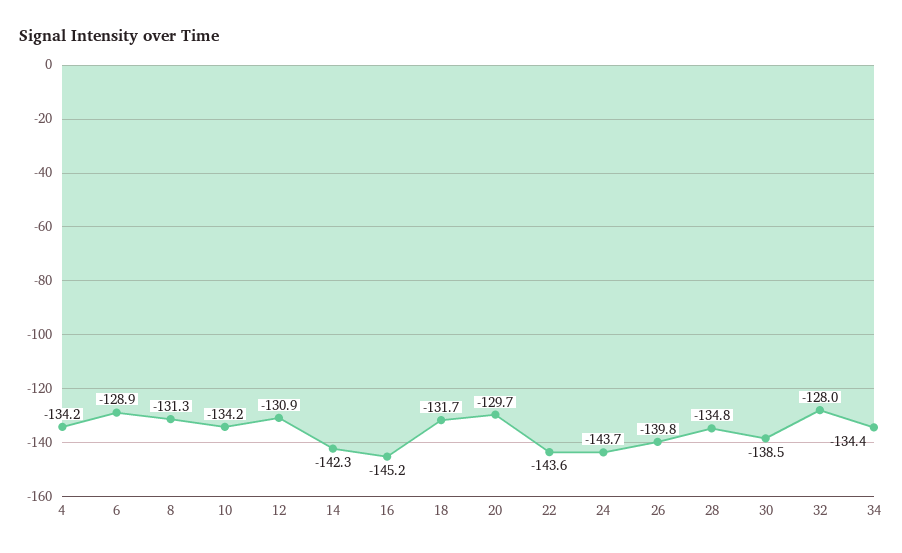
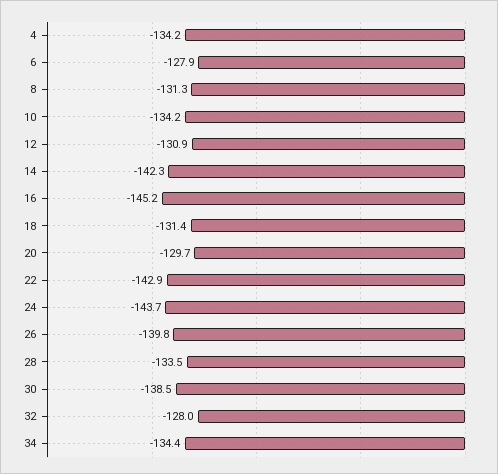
6: -128.9 -> -127.9
18: -131.7 -> -131.4
22: -143.6 -> -142.9
28: -134.8 -> -133.5

